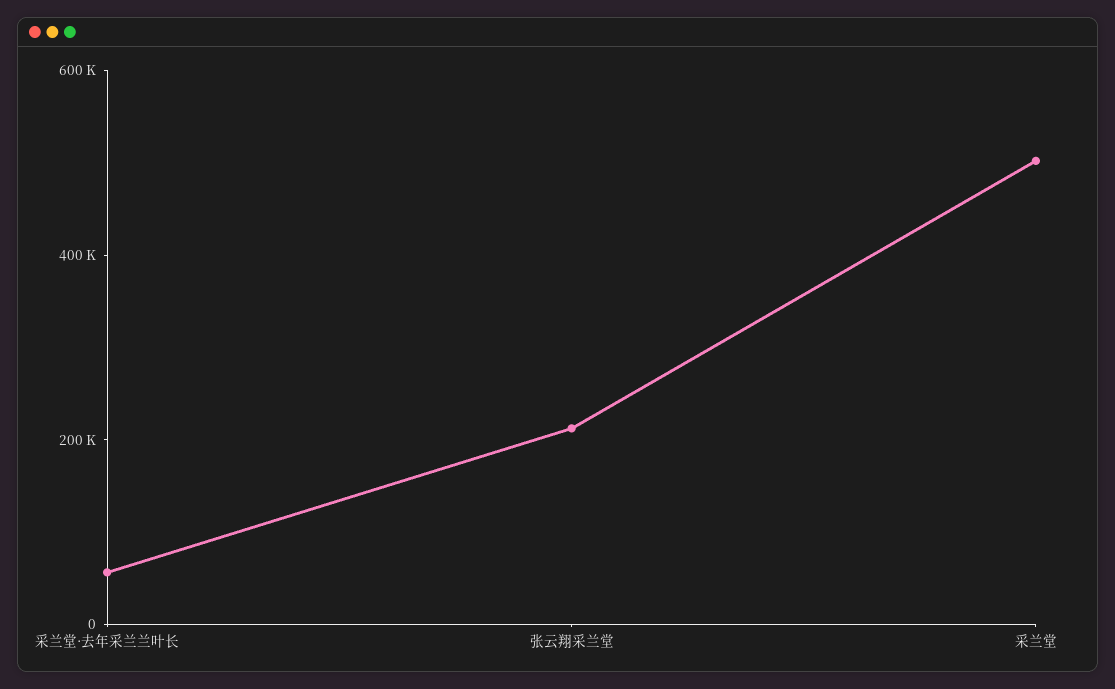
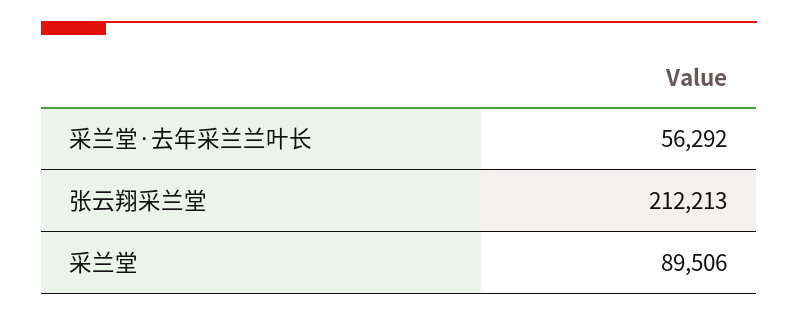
采兰堂: 500000 -> 89506

